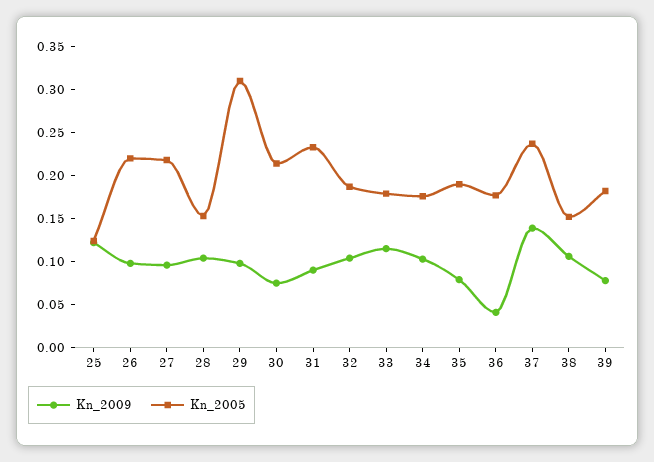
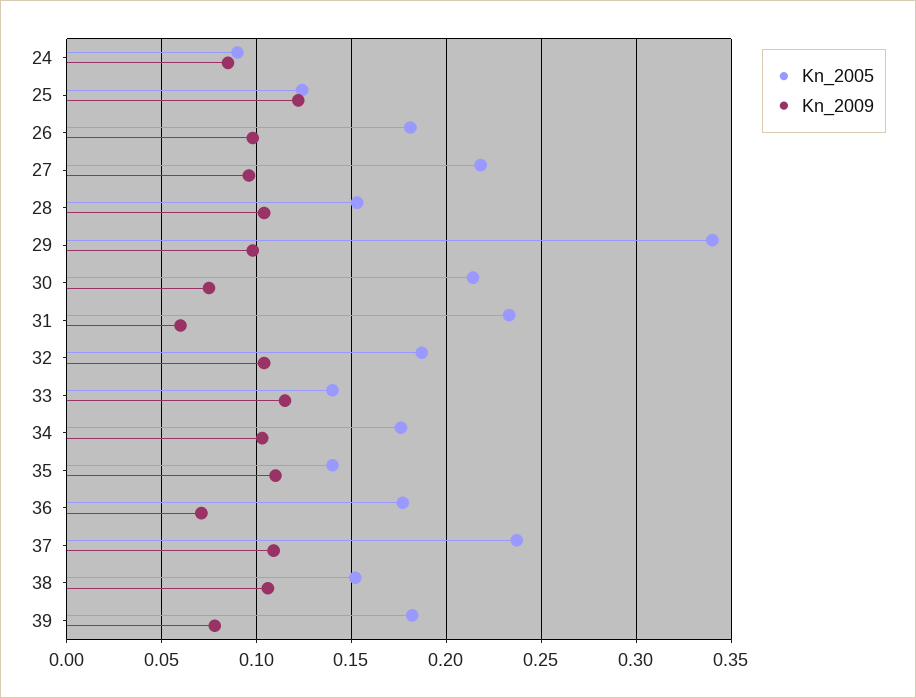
Kn_2005, 26: 0.22 -> 0.18
Kn_2005, 29: 0.31 -> 0.34
Kn_2009, 31: 0.09 -> 0.06
Kn_2005, 33: 0.18 -> 0.14
Kn_2009, 35: 0.08 -> 0.11
Kn_2005, 35: 0.19 -> 0.14
Kn_2009, 36: 0.04 -> 0.07
Kn_2009, 37: 0.14 -> 0.11
Kn_2005, 24: none -> 0.09
Kn_2009, 24: none -> 0.085

